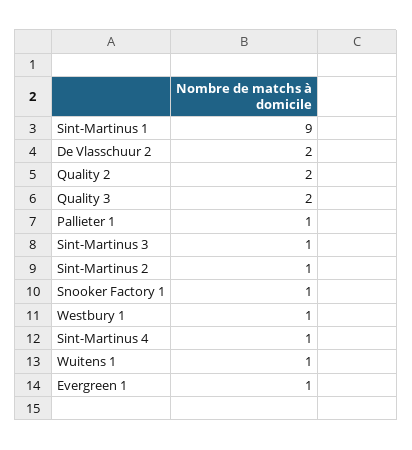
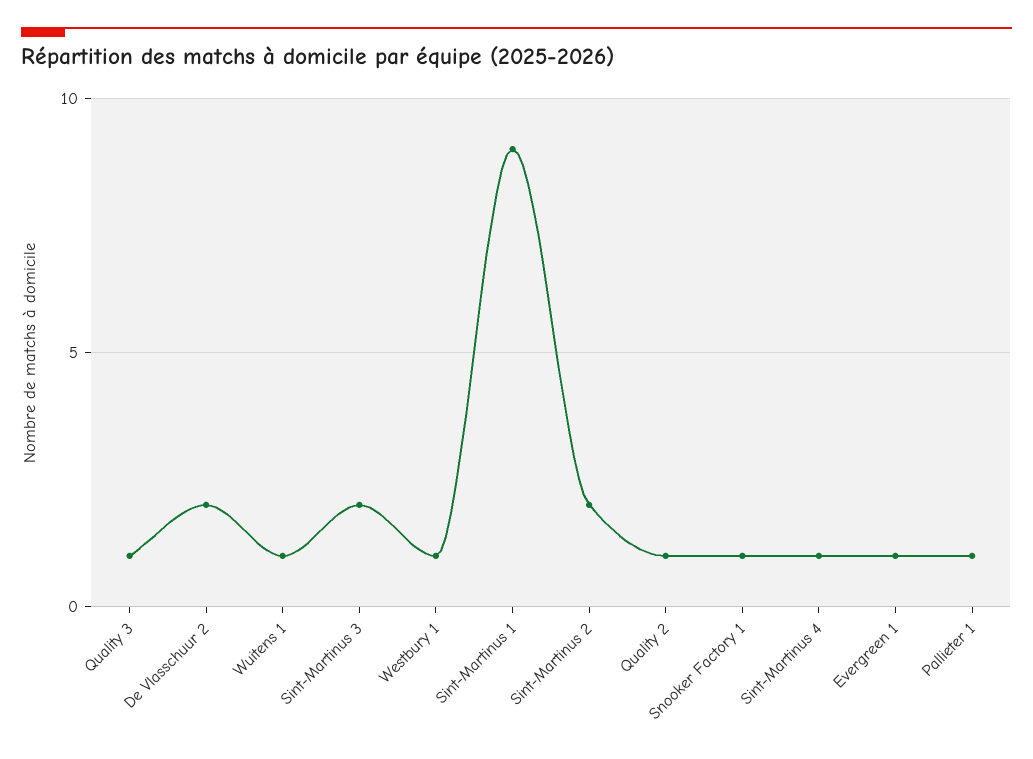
Quality 2: 2 -> 1
Quality 3: 2 -> 1
Sint-Martinus 3: 1 -> 2
Sint-Martinus 2: 1 -> 2

